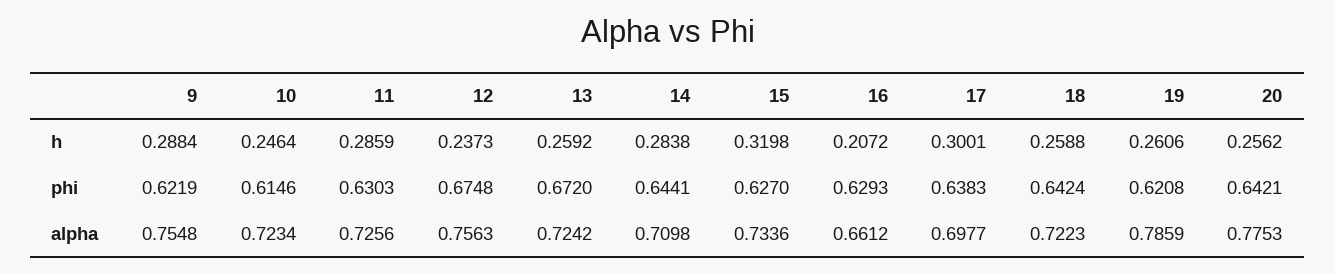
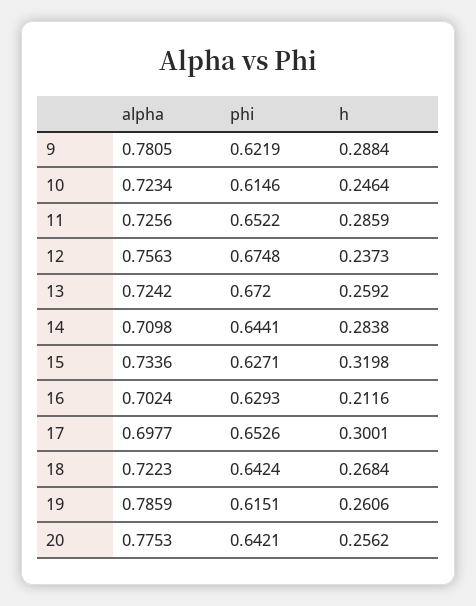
16, h: 0.2072 -> 0.2116
18, h: 0.2588 -> 0.2684
11, phi: 0.6303 -> 0.6522
15, phi: 0.627 -> 0.6271
17, phi: 0.6383 -> 0.6526
19, phi: 0.6208 -> 0.6151
9, alpha: 0.7548 -> 0.7805
16, alpha: 0.6612 -> 0.7024

